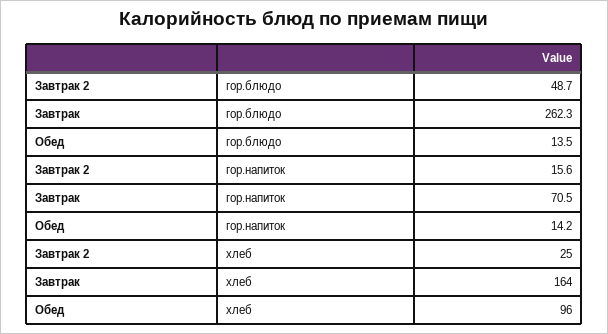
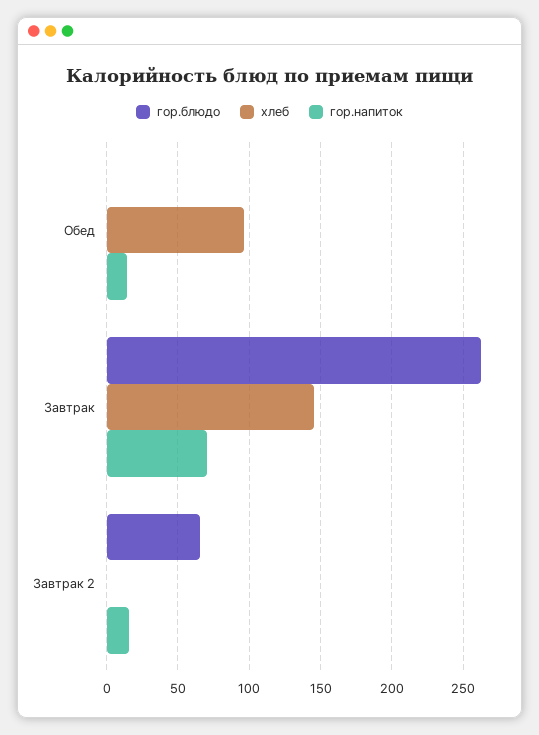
гор.блюдо, Завтрак 2: 48.7 -> 65
гор.блюдо, Обед: 13.5 -> 0
хлеб, Завтрак 2: 25 -> 0
хлеб, Завтрак: 164 -> 145

